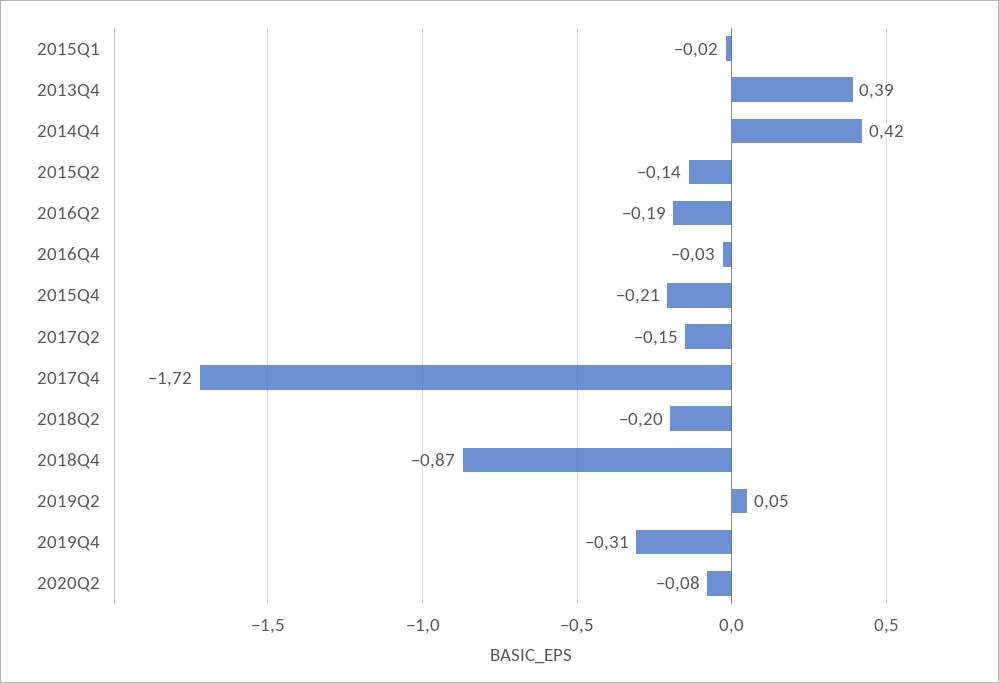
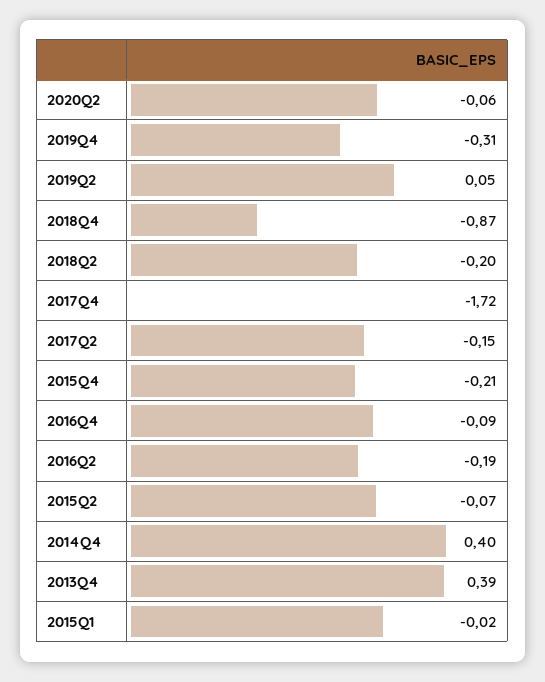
2014Q4: 0.42 -> 0.4
2015Q2: -0.14 -> -0.07
2016Q4: -0.03 -> -0.09
2020Q2: -0.08 -> -0.06

